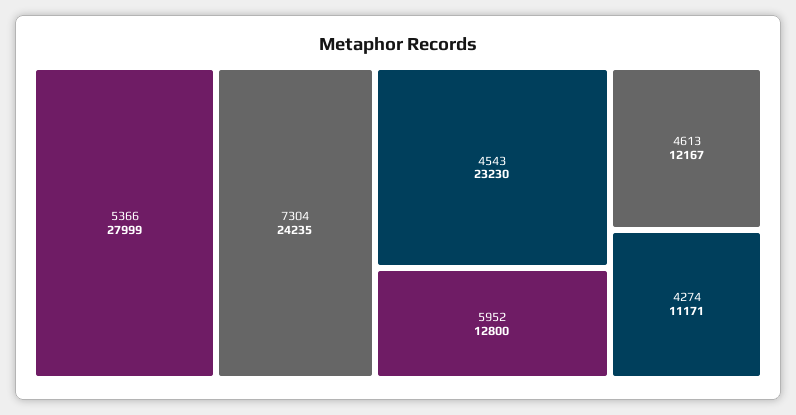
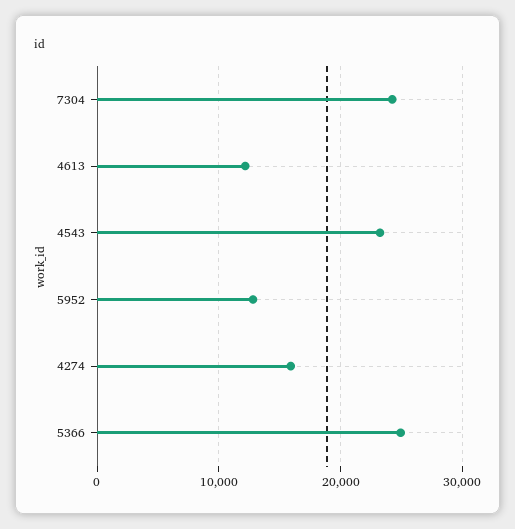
5366: 27999 -> 25000
4274: 11171 -> 16000

